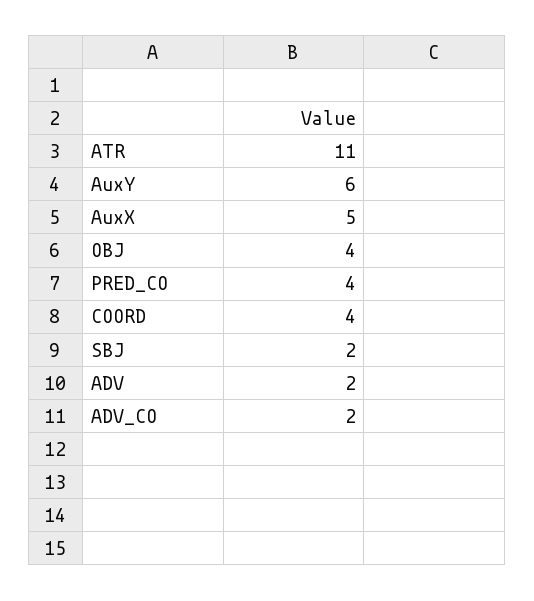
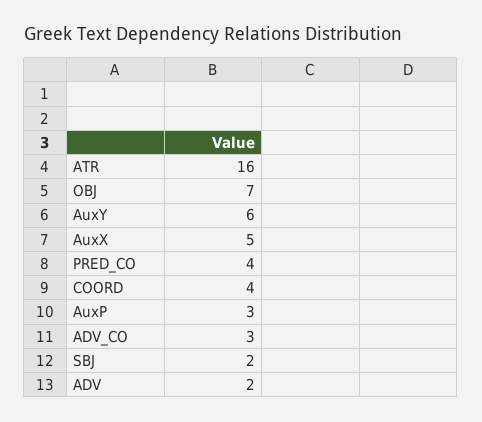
ATR: 11 -> 16
OBJ: 4 -> 7
ADV_CO: 2 -> 3
AuxP: none -> 3

